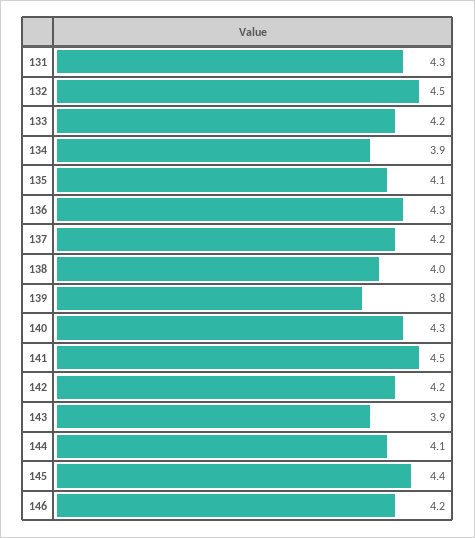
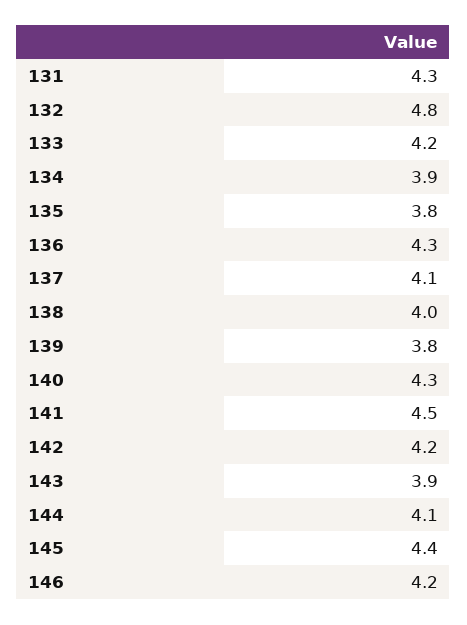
132: 4.5 -> 4.8
135: 4.1 -> 3.8
137: 4.2 -> 4.1

